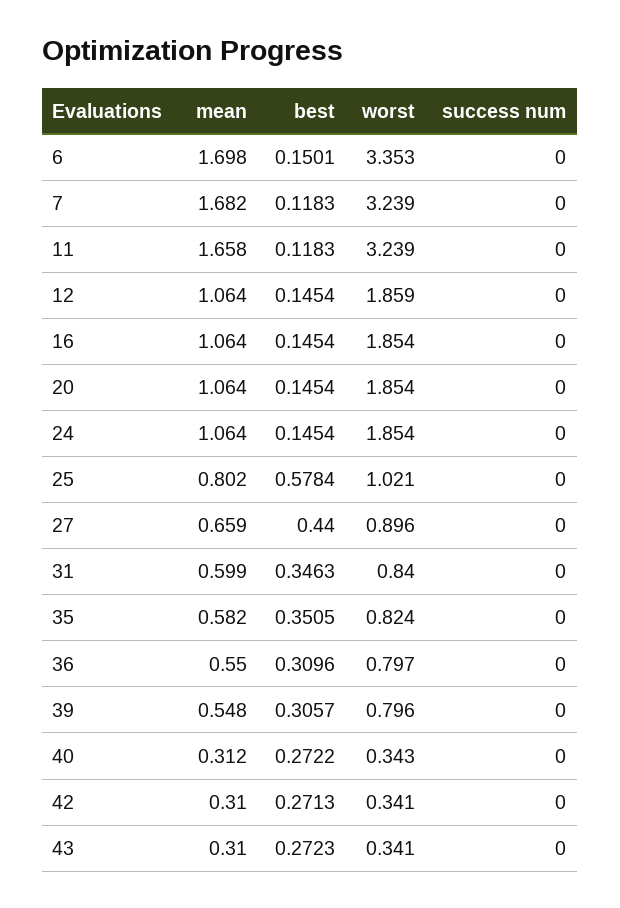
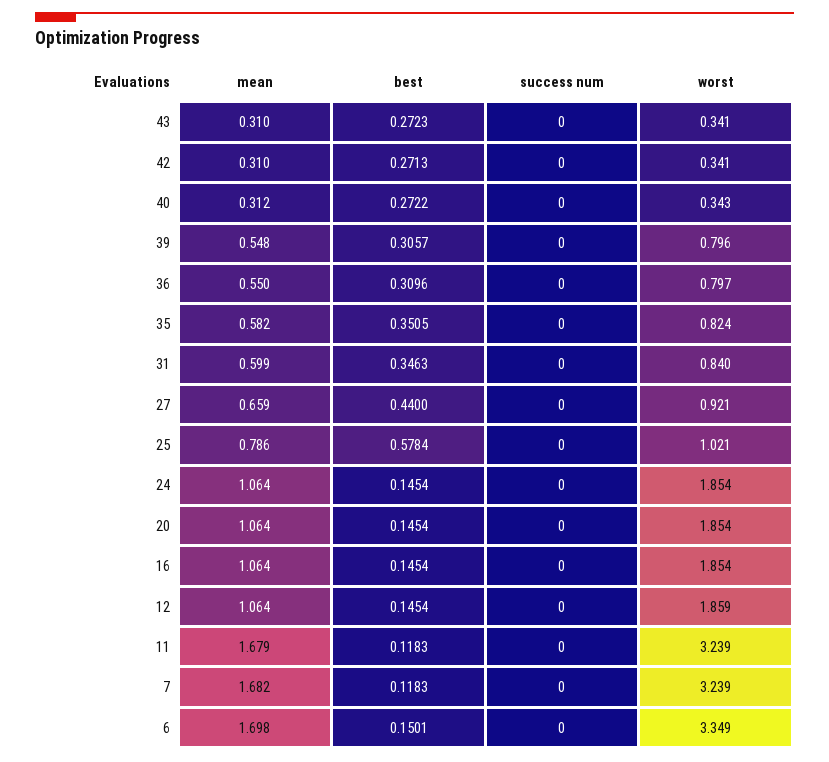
worst, 6: 3.353 -> 3.349
mean, 11: 1.658 -> 1.679
mean, 25: 0.802 -> 0.786
worst, 27: 0.896 -> 0.921

